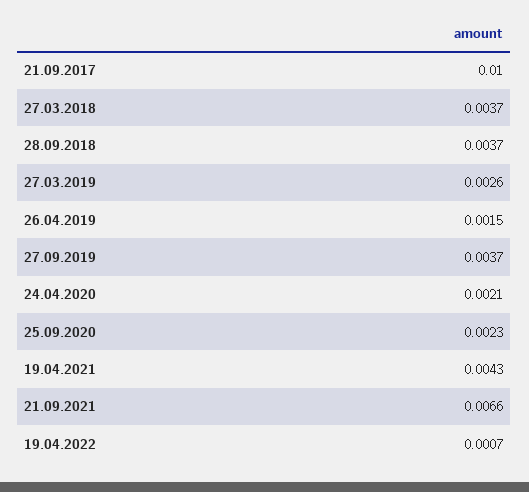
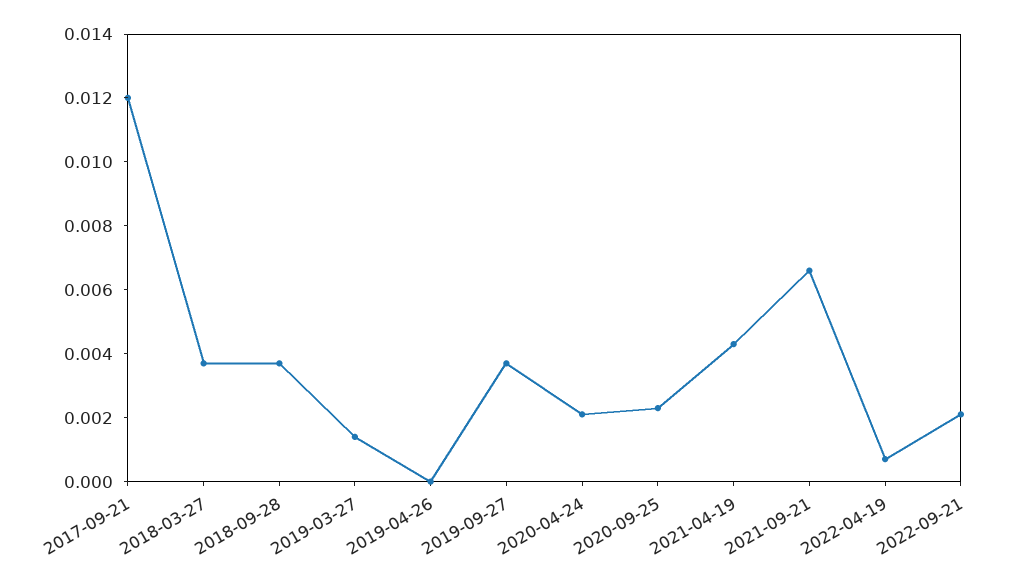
21.09.2017: 0.01 -> 0.012
27.03.2019: 0.0026 -> 0.0015
26.04.2019: 0.0015 -> 0
2022-09-21: none -> 0.002

